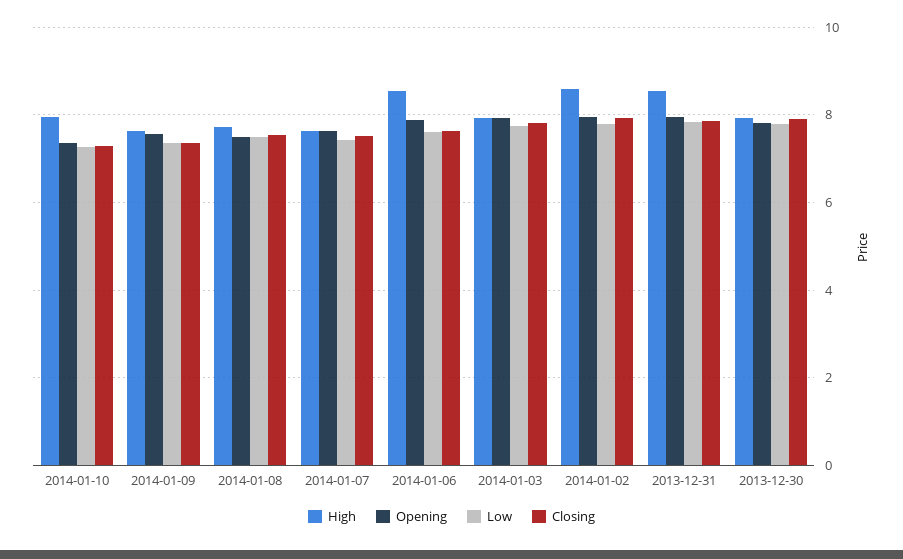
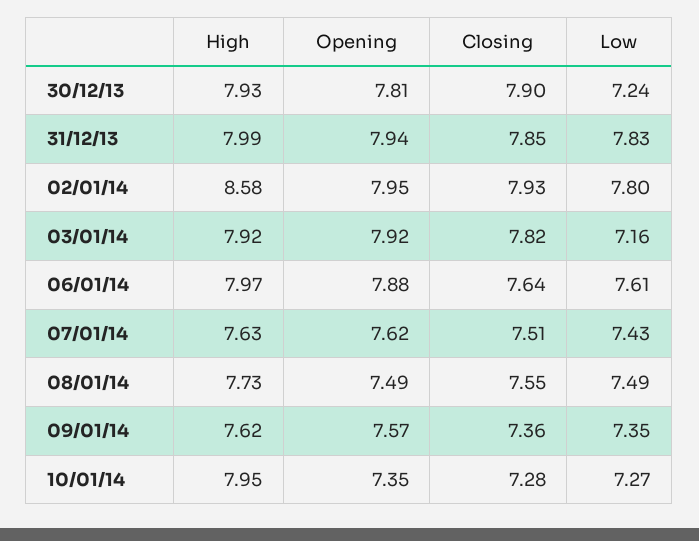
High, 2014-01-06: 8.6 -> 7.97
Low, 2014-01-03: 7.8 -> 7.16
High, 2013-12-31: 8.6 -> 7.99
Low, 2013-12-30: 7.8 -> 7.24

